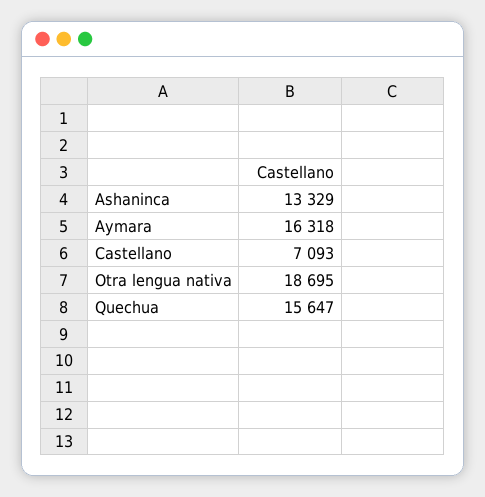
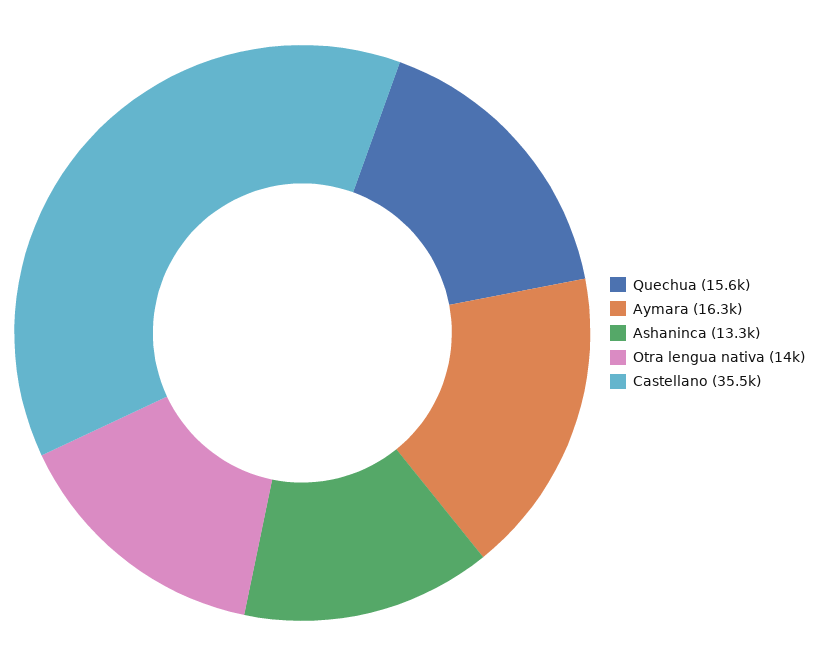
Castellano: 7093 -> 35500
Otra lengua nativa: 18695 -> 14000

